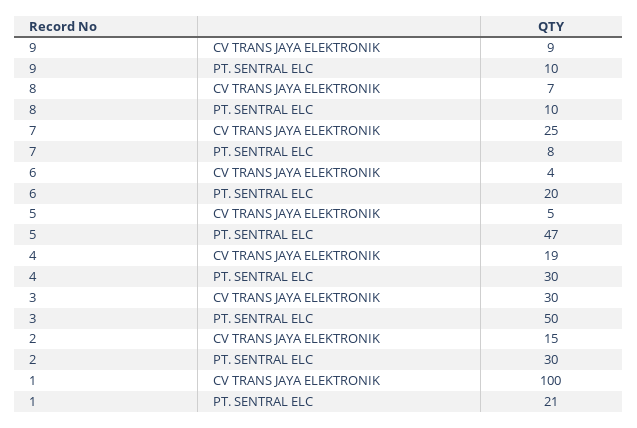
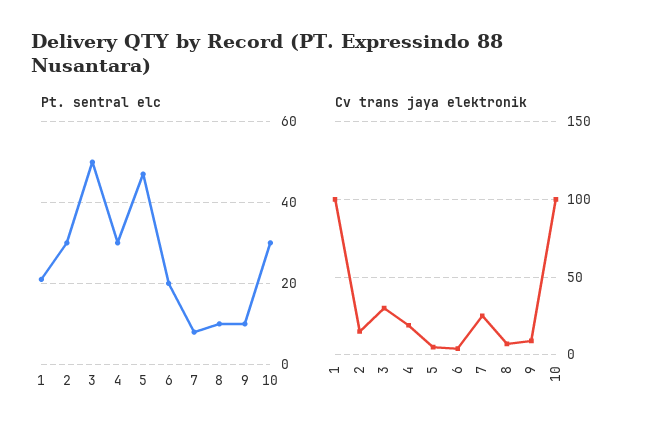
PT. SENTRAL ELC, 10: none -> 30
CV TRANS JAYA ELEKTRONIK, 10: none -> 100

